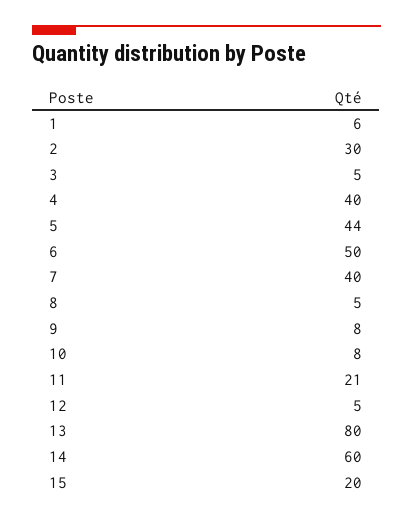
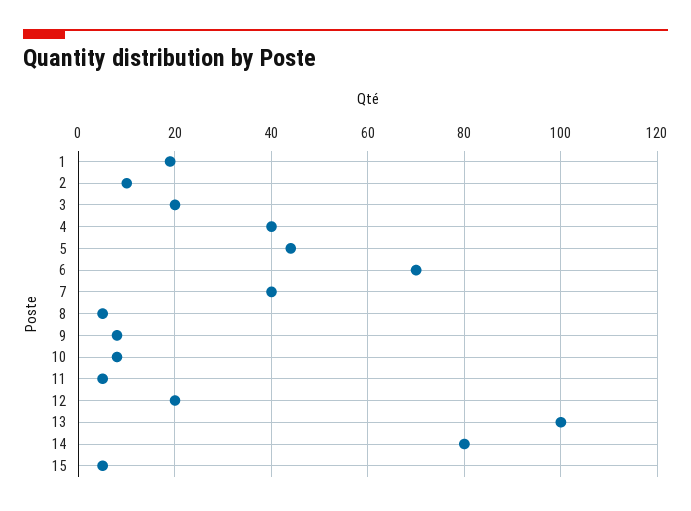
1: 6 -> 20
2: 30 -> 10
3: 5 -> 20
6: 50 -> 70
11: 21 -> 5
12: 5 -> 20
13: 80 -> 100
14: 60 -> 80
15: 20 -> 5

